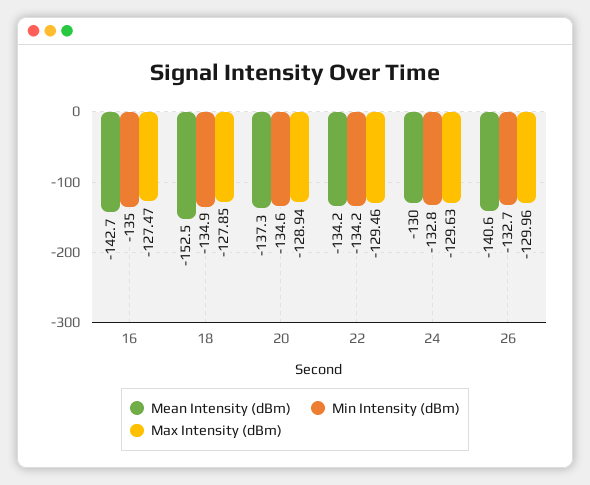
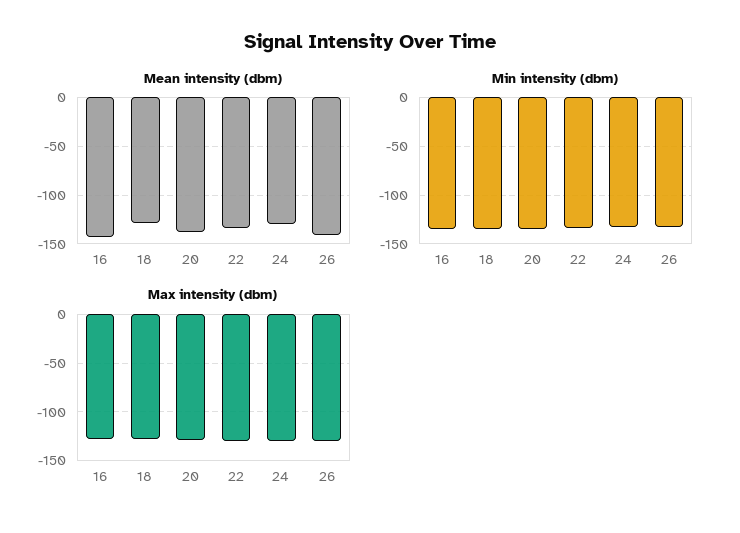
Mean Intensity (dBm), 18: -152.5 -> -130

